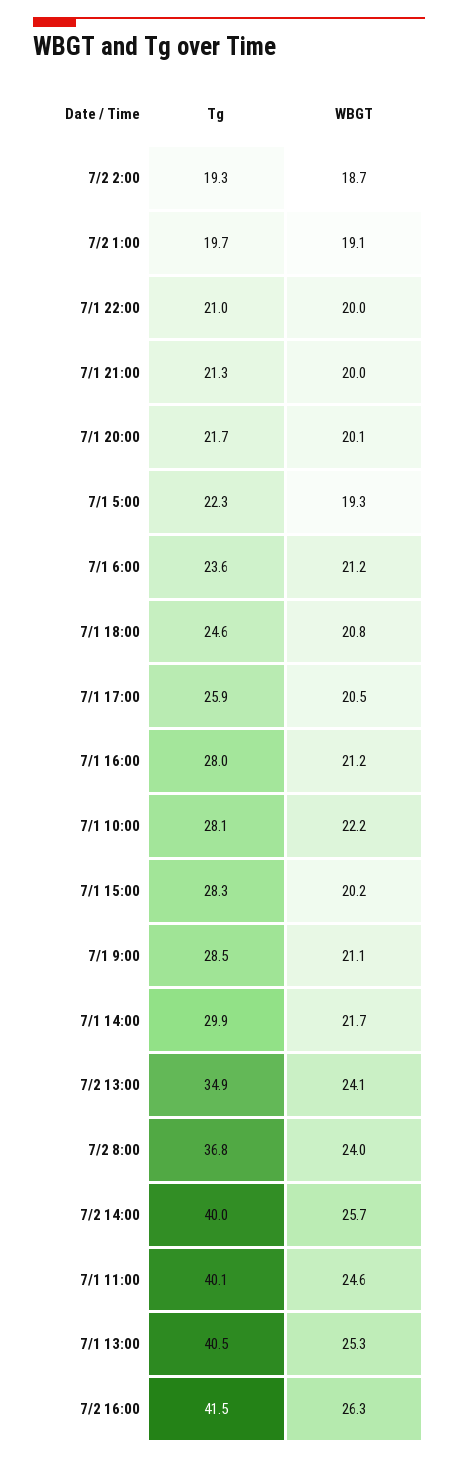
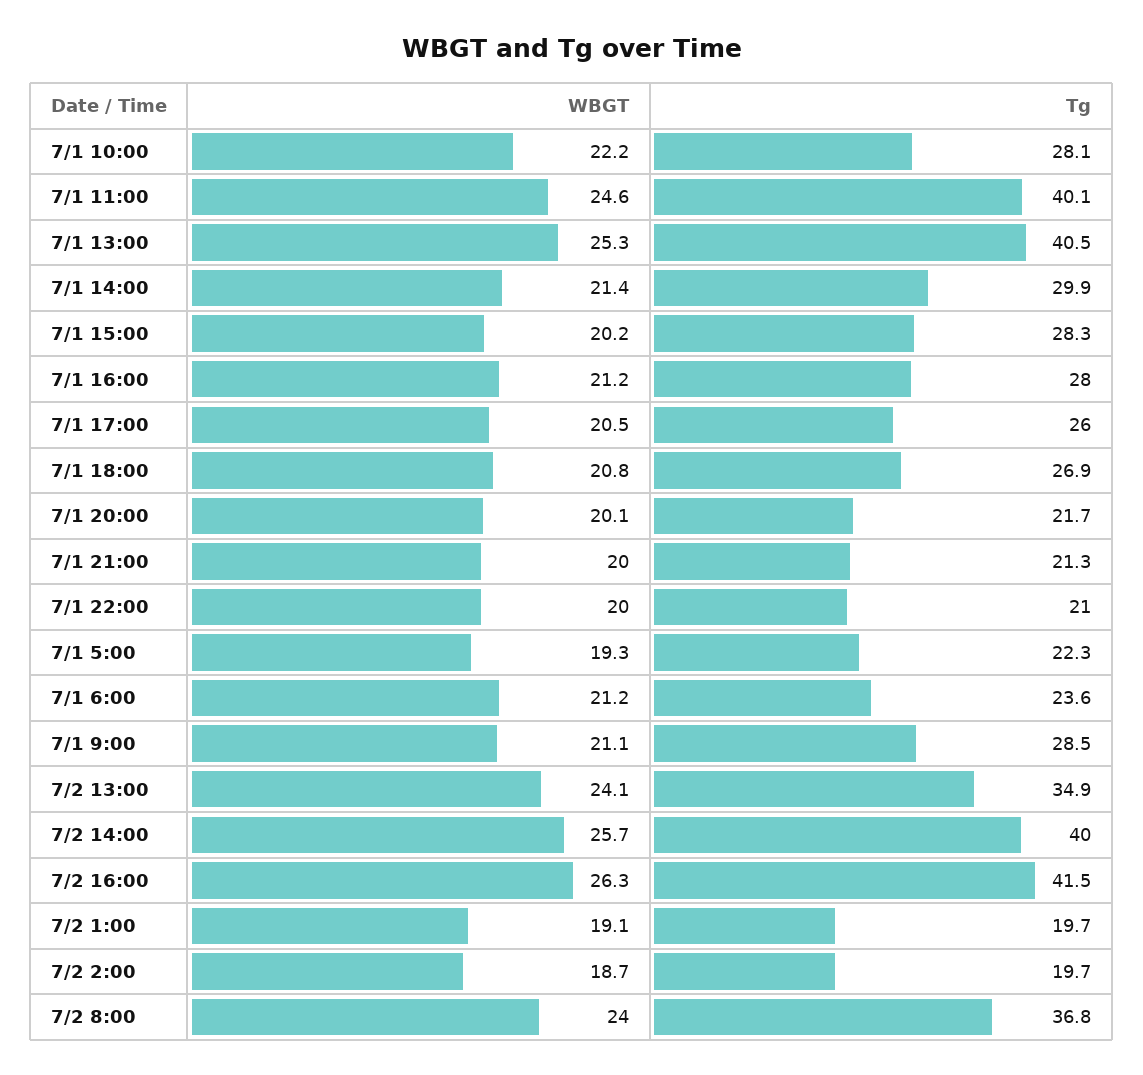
Tg, 7/2 2:00: 19.3 -> 19.7
Tg, 7/1 18:00: 24.6 -> 26.9
Tg, 7/1 17:00: 25.9 -> 26
WBGT, 7/1 14:00: 21.7 -> 21.4

